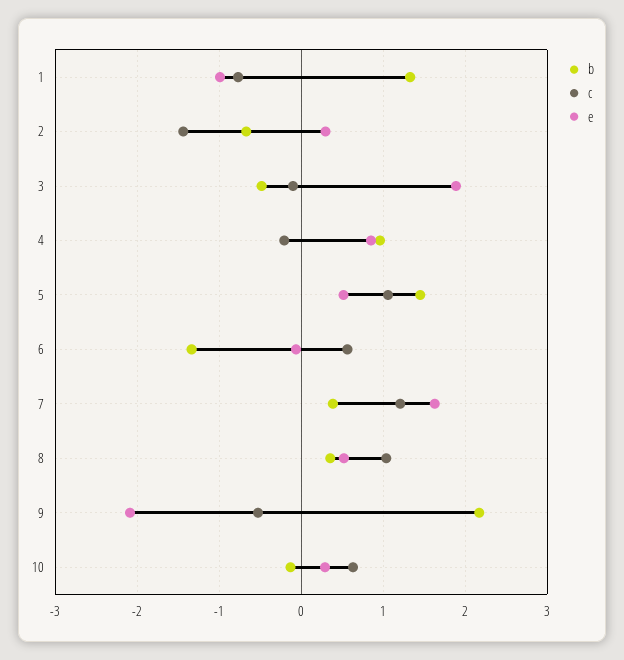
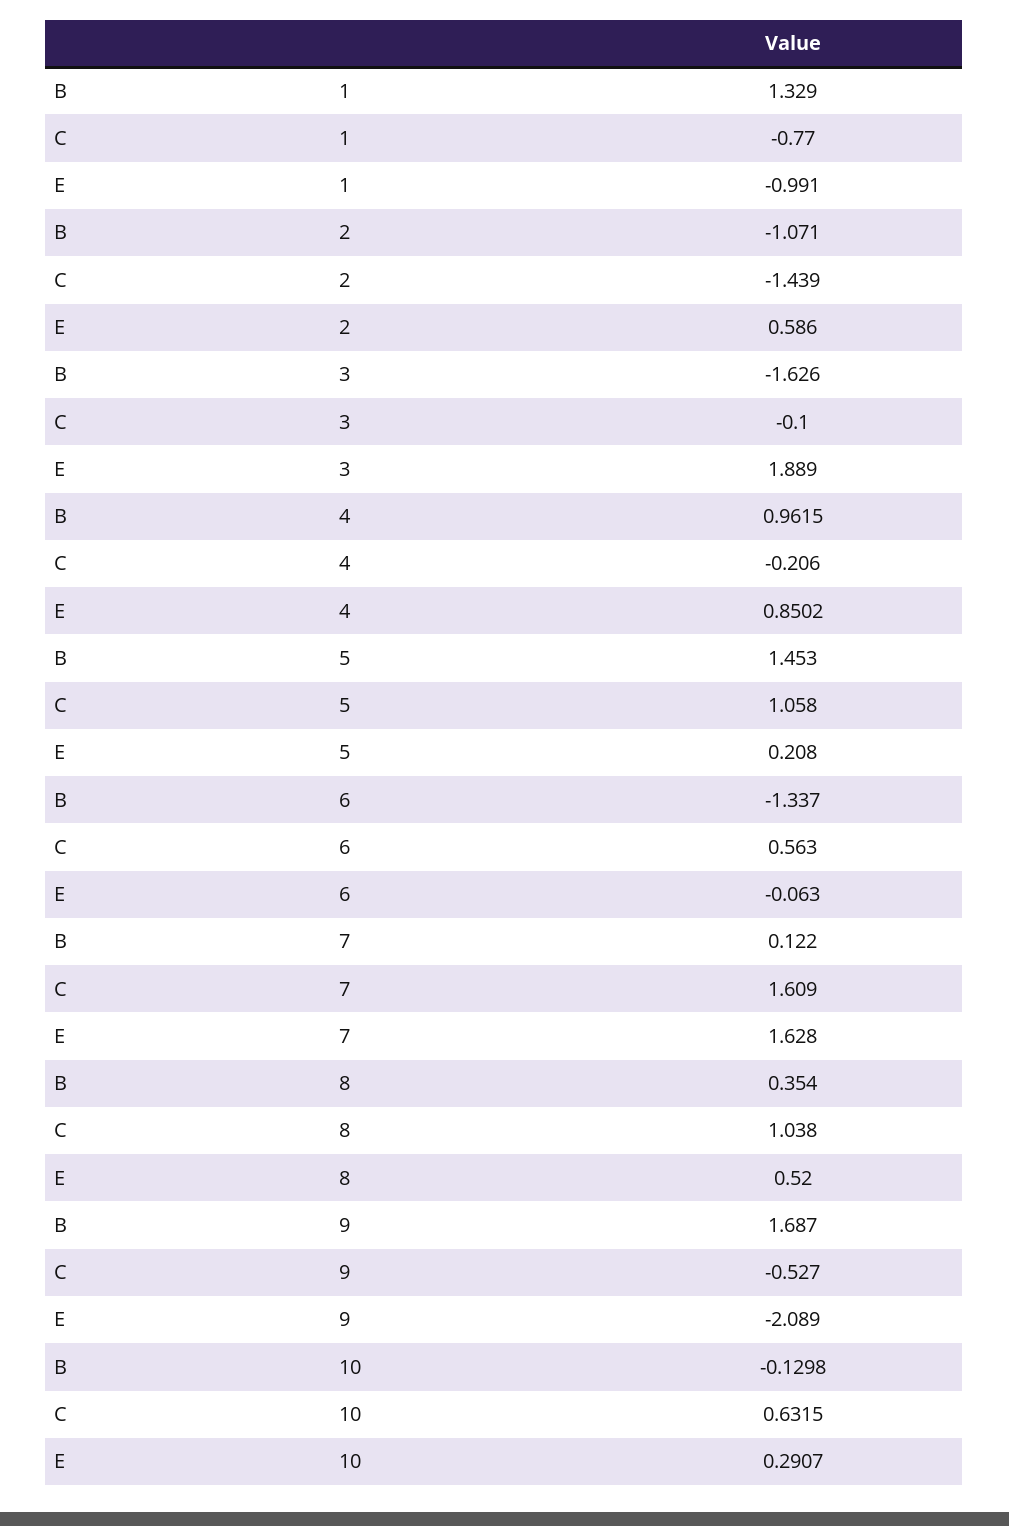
b, 2: -0.7 -> -1.071
e, 2: 0.3 -> 0.586
b, 3: -0.5 -> -1.626
e, 5: 0.5 -> 0.208
b, 7: 0.4 -> 0.122
c, 7: 1.2 -> 1.609
b, 9: 2.2 -> 1.687

